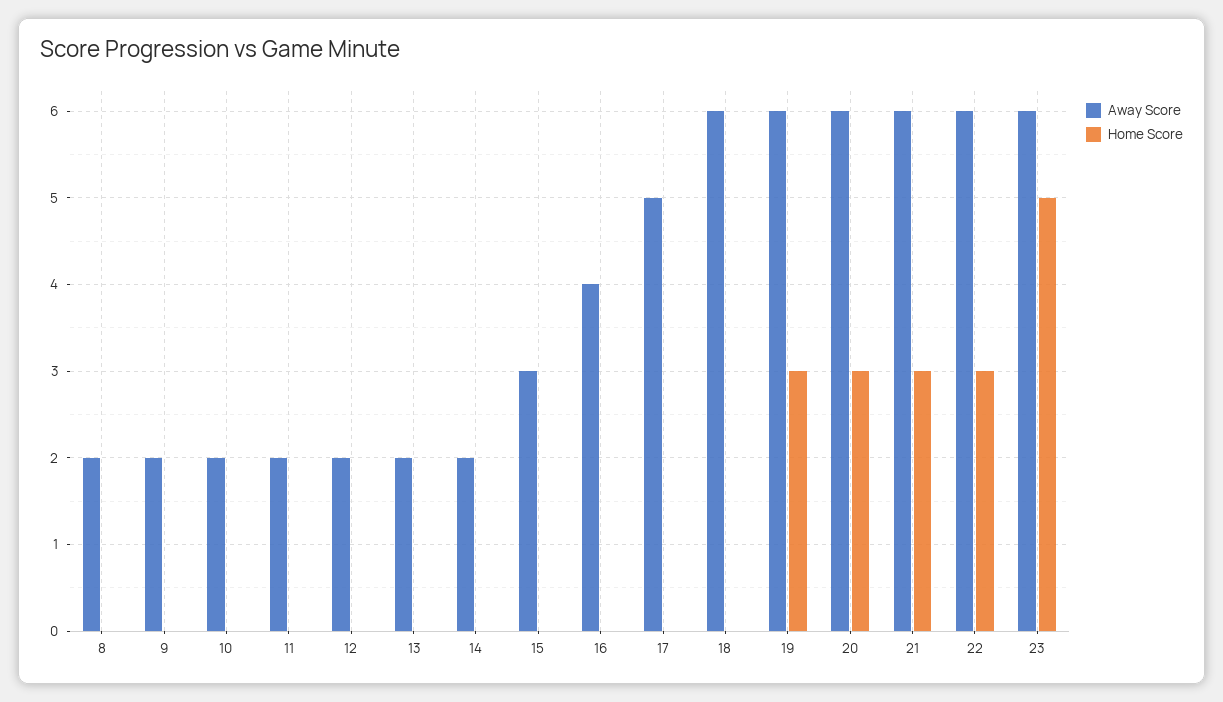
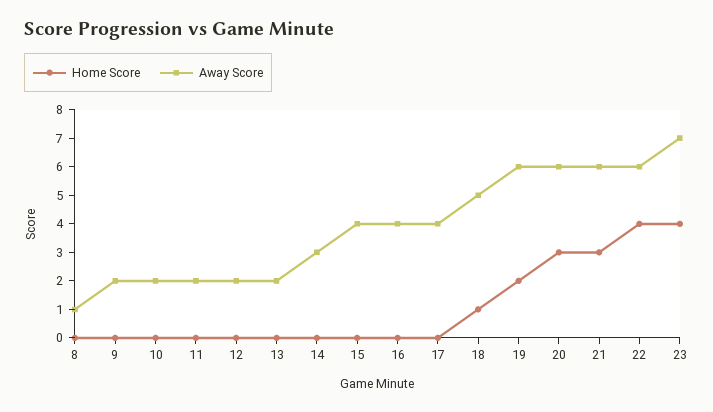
Away Score, 8: 2 -> 1
Away Score, 14: 2 -> 3
Away Score, 15: 3 -> 4
Away Score, 17: 5 -> 4
Away Score, 18: 6 -> 5
Home Score, 18: 0 -> 1
Home Score, 19: 3 -> 2
Home Score, 22: 3 -> 4
Away Score, 23: 6 -> 7
Home Score, 23: 5 -> 4

